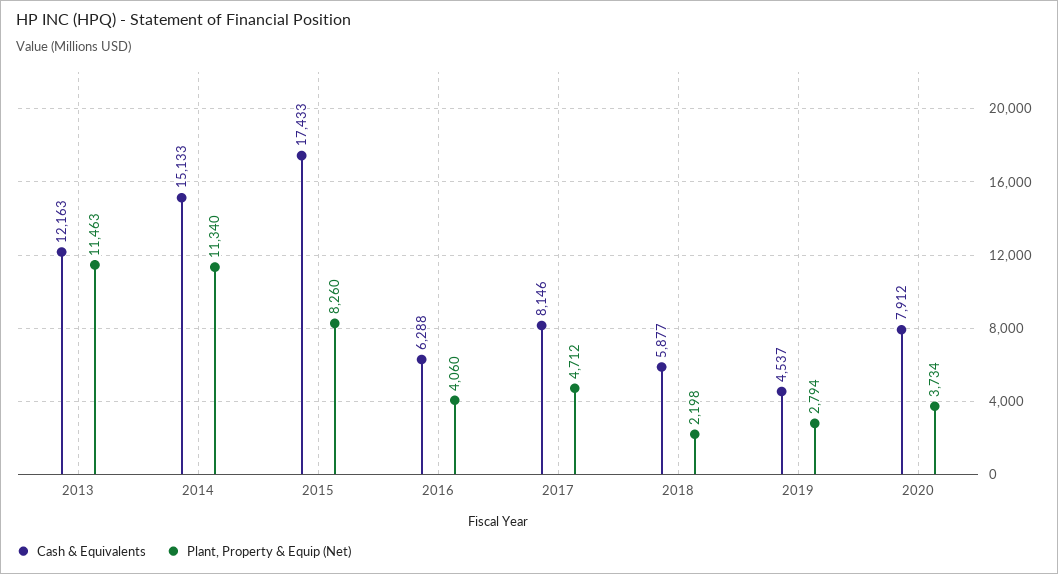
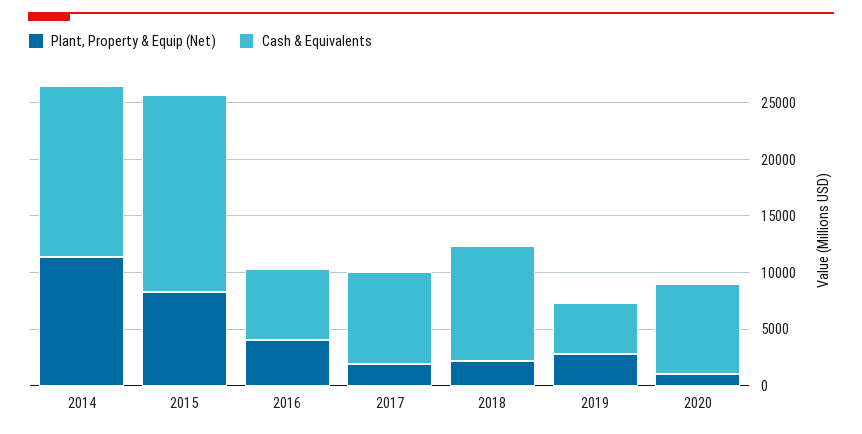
Cash & Equivalents, 2013: 12163 -> none
Plant, Property & Equip (Net), 2013: 11463 -> none
Plant, Property & Equip (Net), 2017: 4712 -> 2000
Cash & Equivalents, 2018: 5877 -> 10000
Plant, Property & Equip (Net), 2020: 3734 -> 1000

